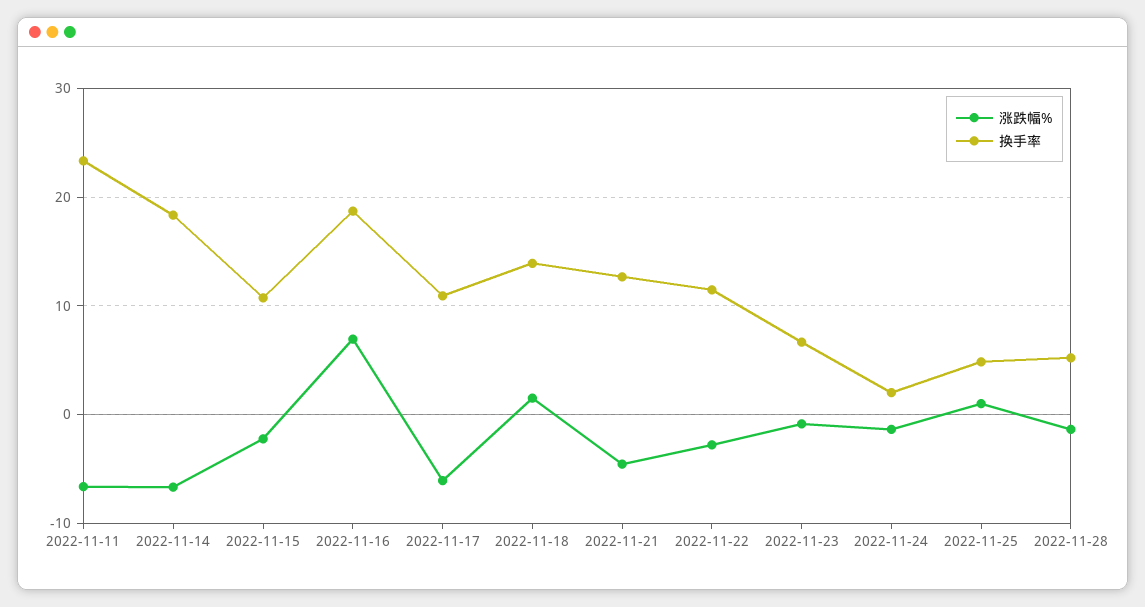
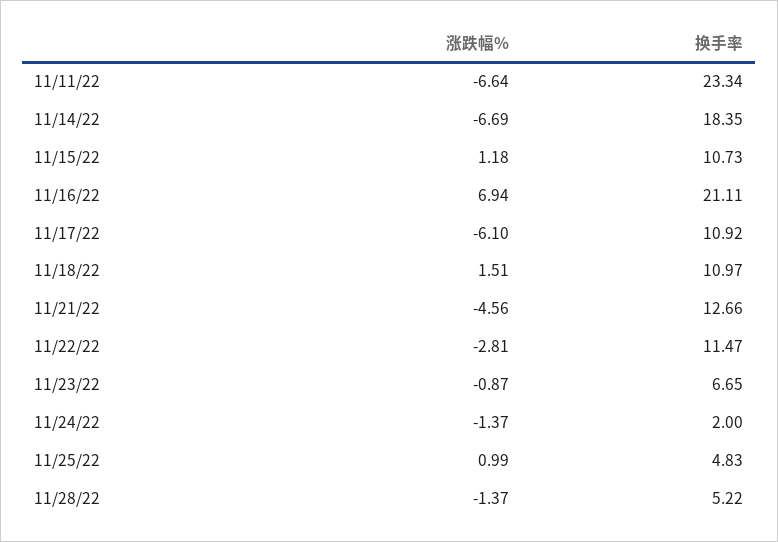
涨跌幅%, 2022-11-15: -2 -> 1.18
换手率, 2022-11-16: 19 -> 21.11
换手率, 2022-11-18: 14 -> 10.97

